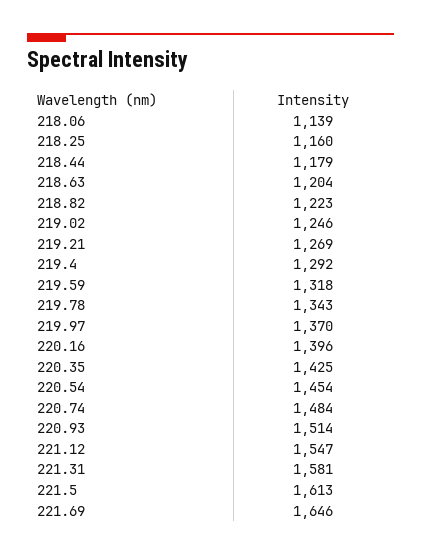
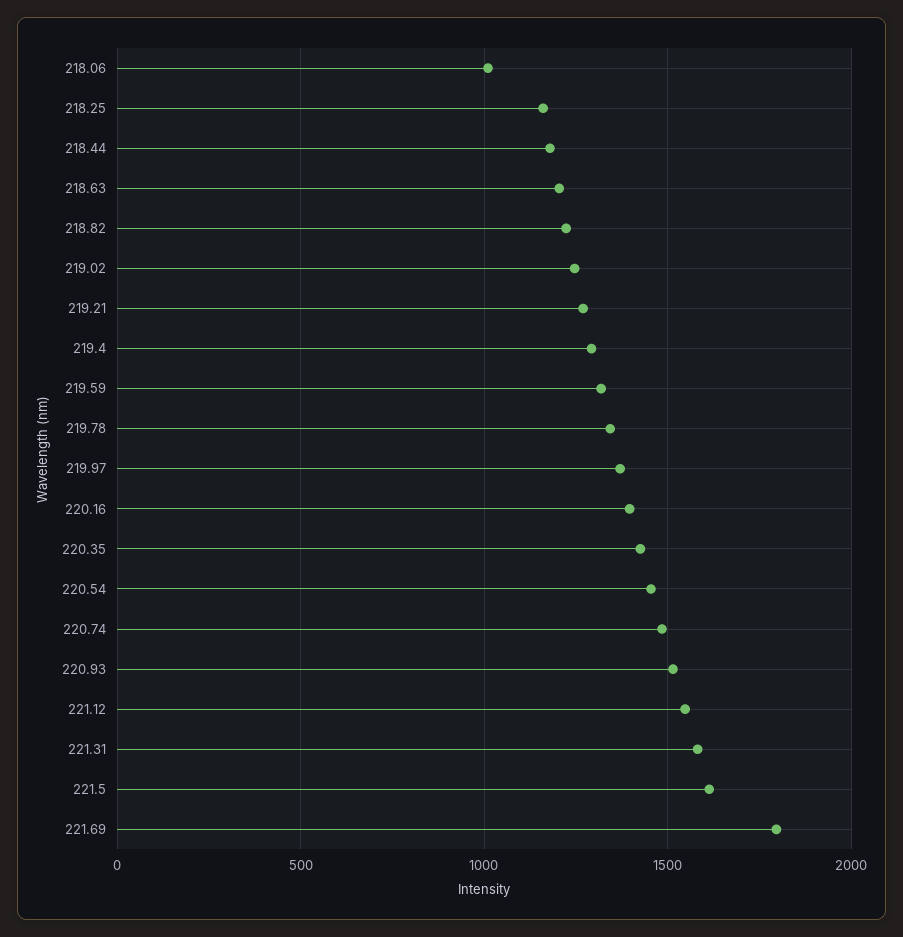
218.06: 1139 -> 1000
221.69: 1646 -> 1800

